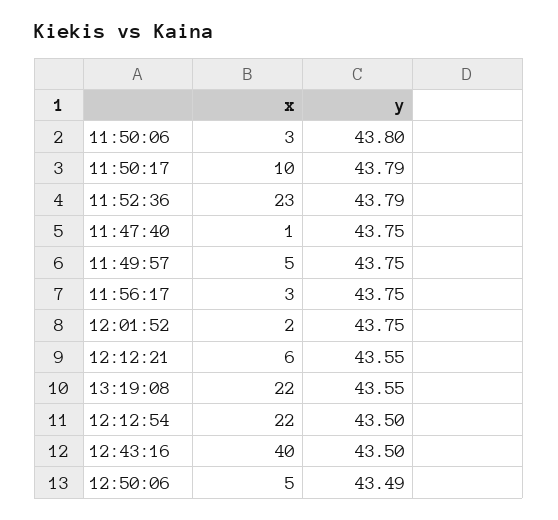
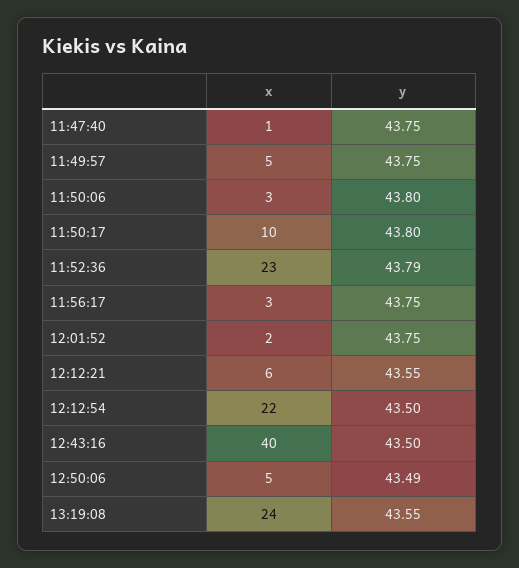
y, 11:50:17: 43.79 -> 43.8
x, 13:19:08: 22 -> 24

